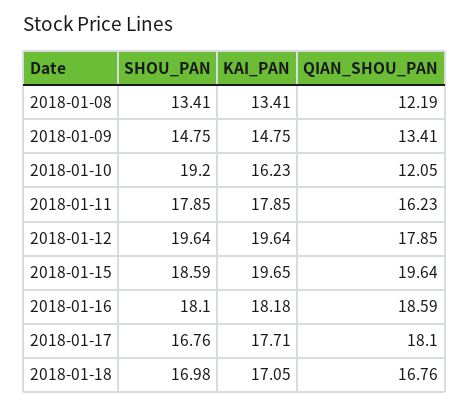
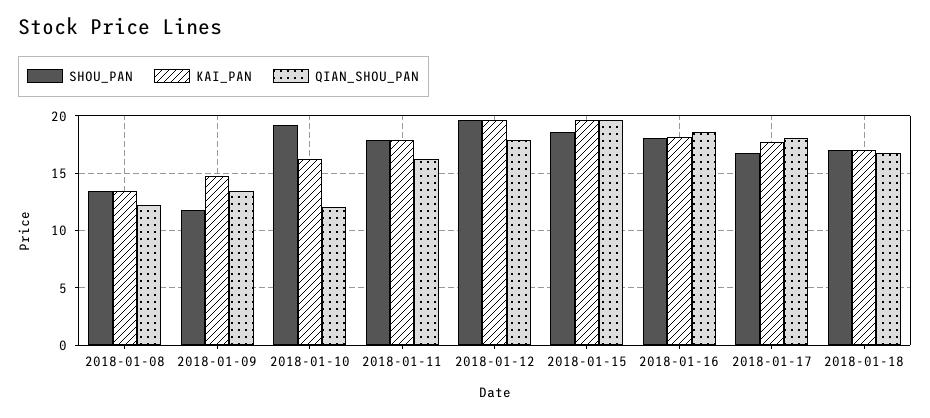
SHOU_PAN, 2018-01-09: 14.75 -> 12

